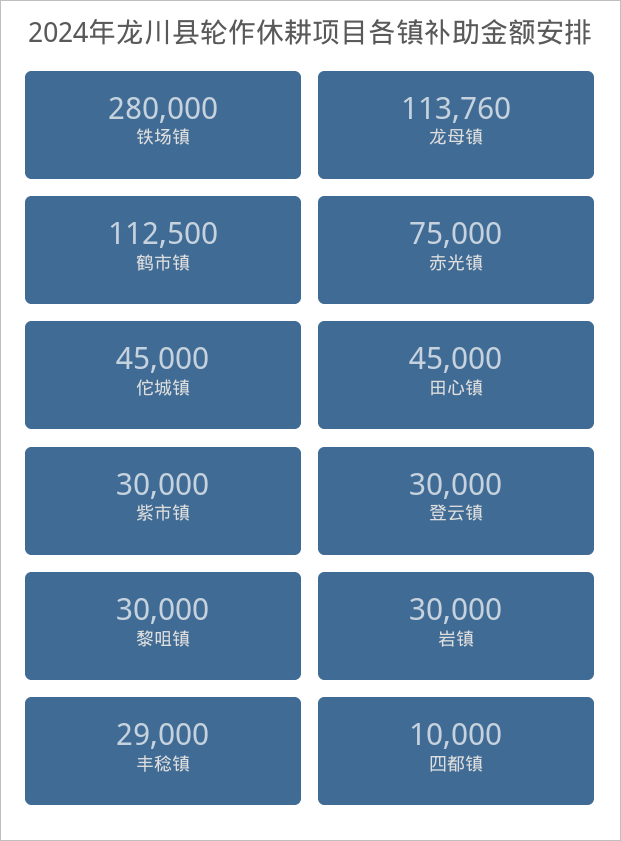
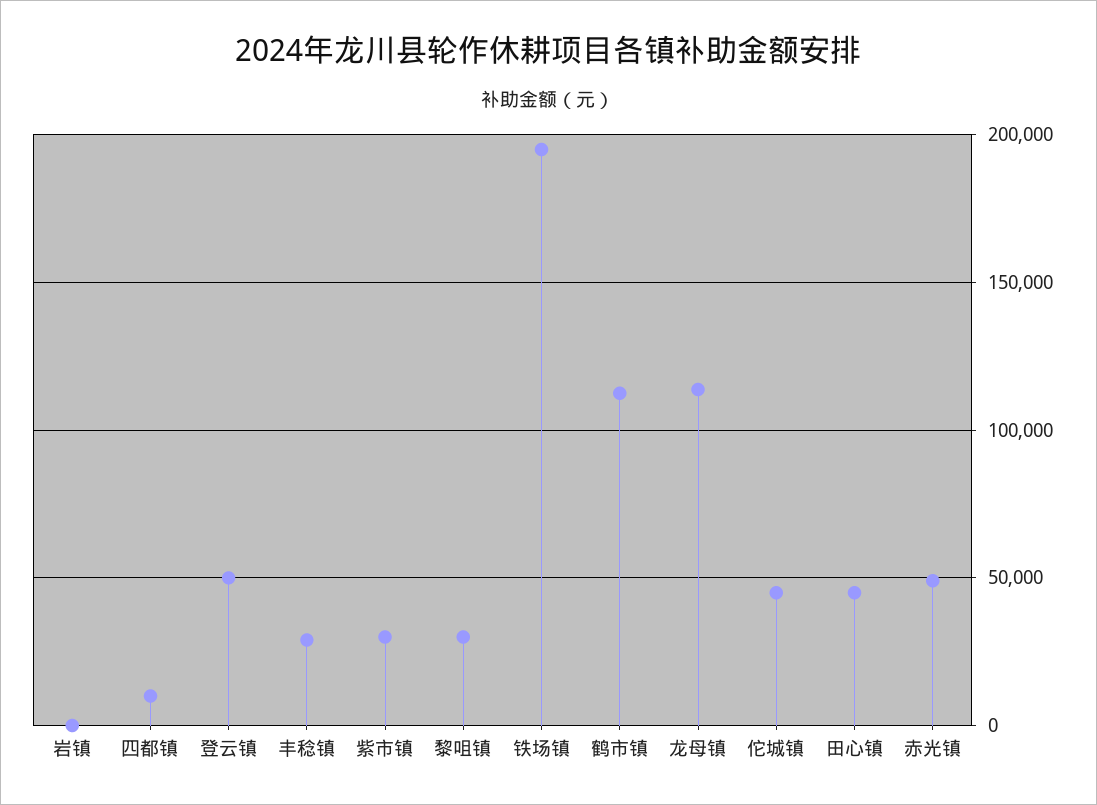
铁场镇: 280000 -> 195000
赤光镇: 75000 -> 50000
登云镇: 30000 -> 50000
岩镇: 30000 -> 0

